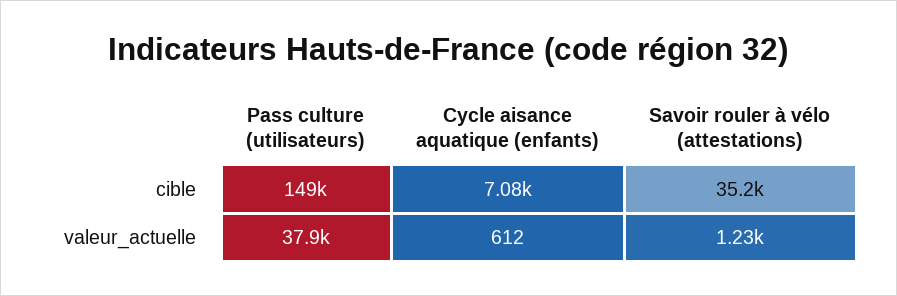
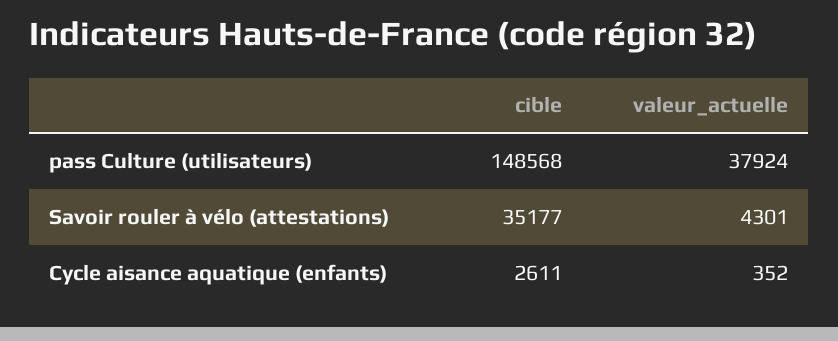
Cycle aisance aquatique (enfants), cible: 7080 -> 2611
Cycle aisance aquatique (enfants), valeur_actuelle: 612 -> 352
Savoir rouler à vélo (attestations), valeur_actuelle: 1230 -> 4301

